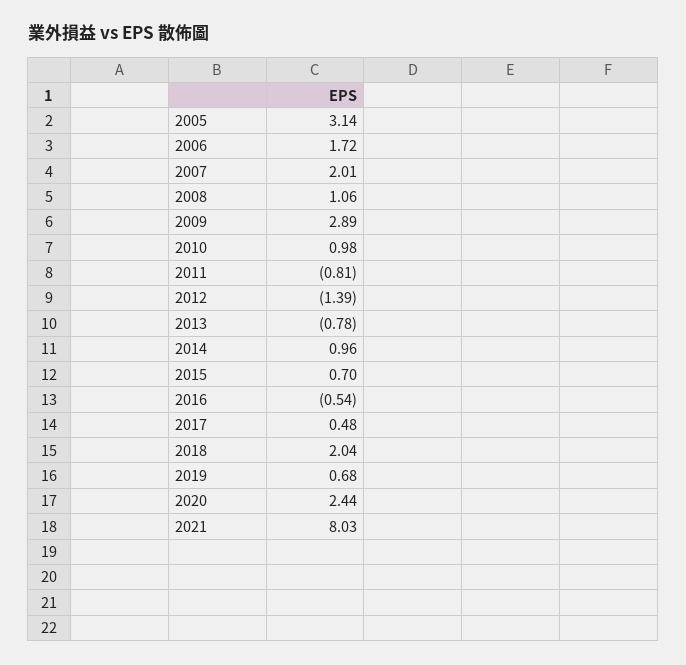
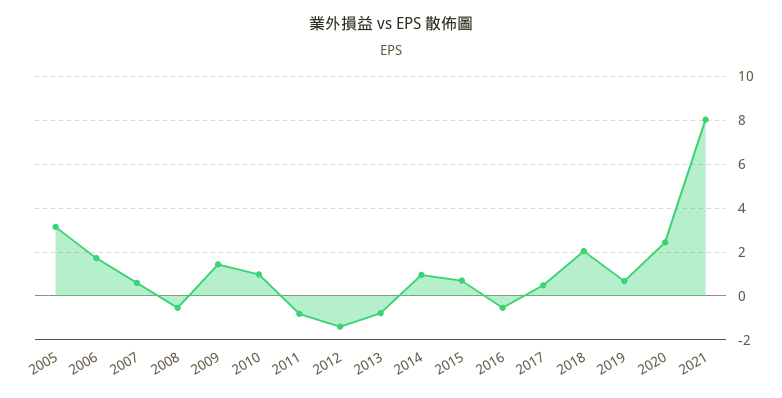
2007: 2.01 -> 0.5
2008: 1.06 -> -0.5
2009: 2.89 -> 1.5

